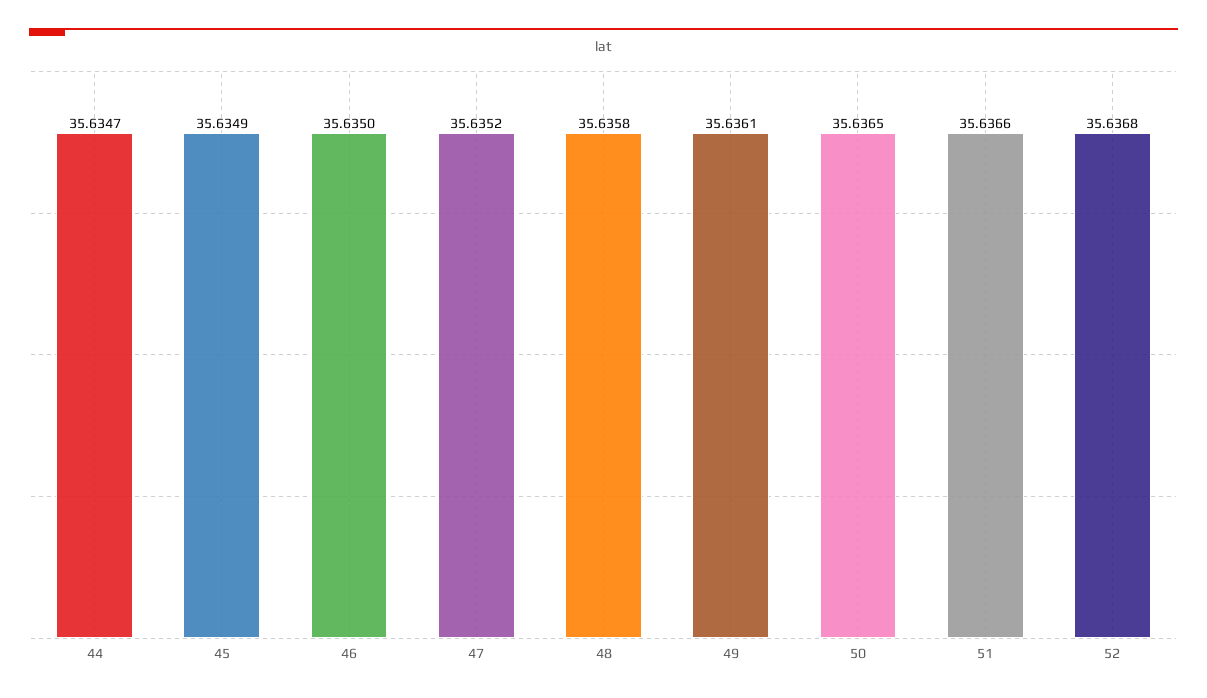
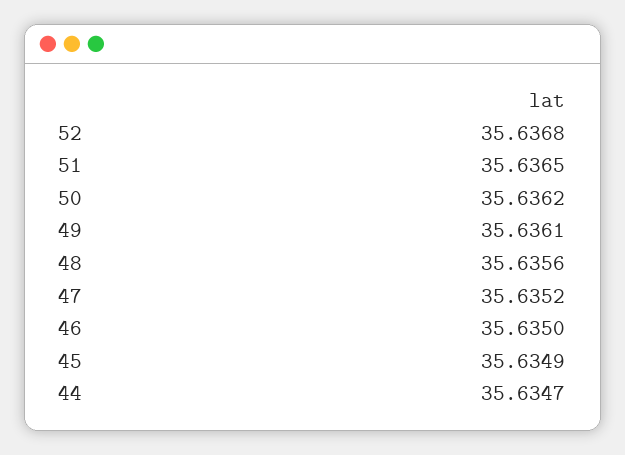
48: 35.6358 -> 35.6356
50: 35.6365 -> 35.6362
51: 35.6366 -> 35.6365

